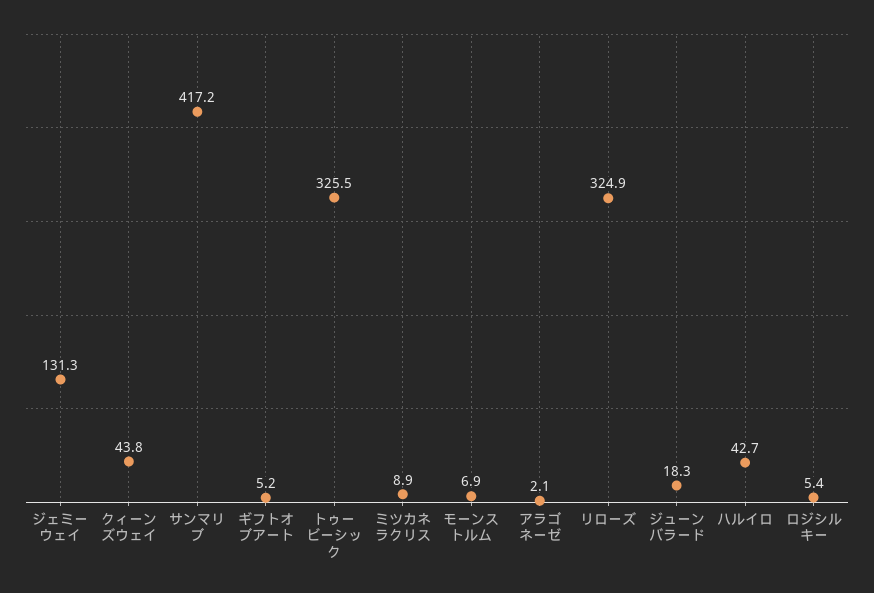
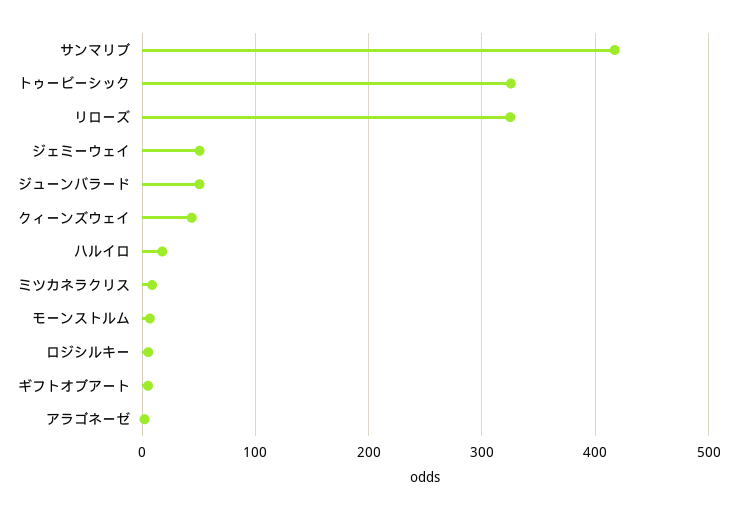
ジェミーウェイ: 131.3 -> 50
ジューンバラード: 18.3 -> 50
ハルイロ: 42.7 -> 20

